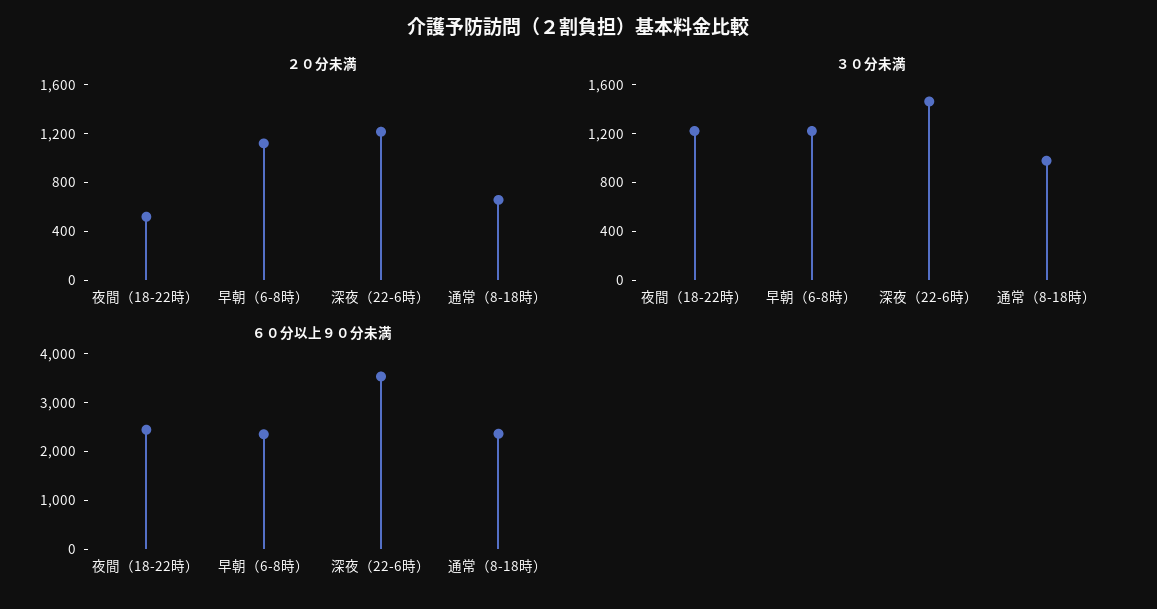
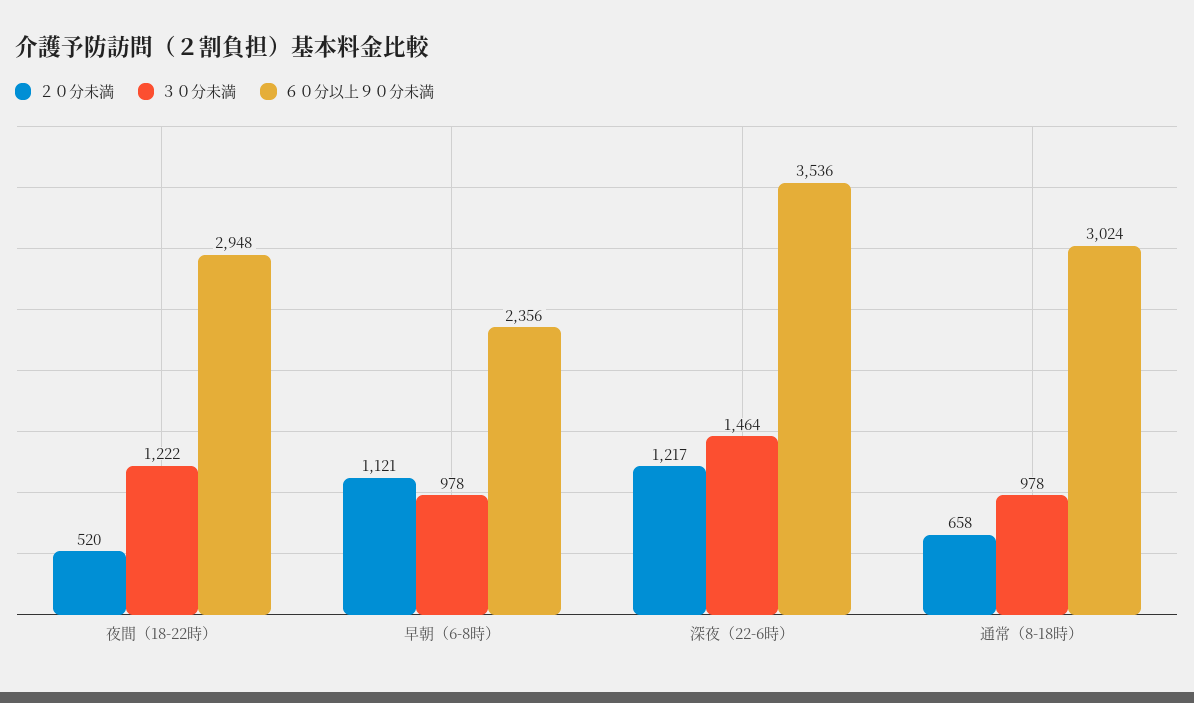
３０分未満, 早朝（6-8時）: 1200 -> 978
６０分以上９０分未満, 夜間（18-22時）: 2400 -> 2948
６０分以上９０分未満, 通常（8-18時）: 2400 -> 3024

